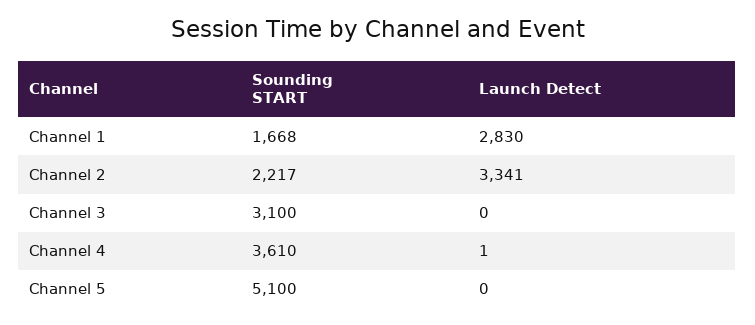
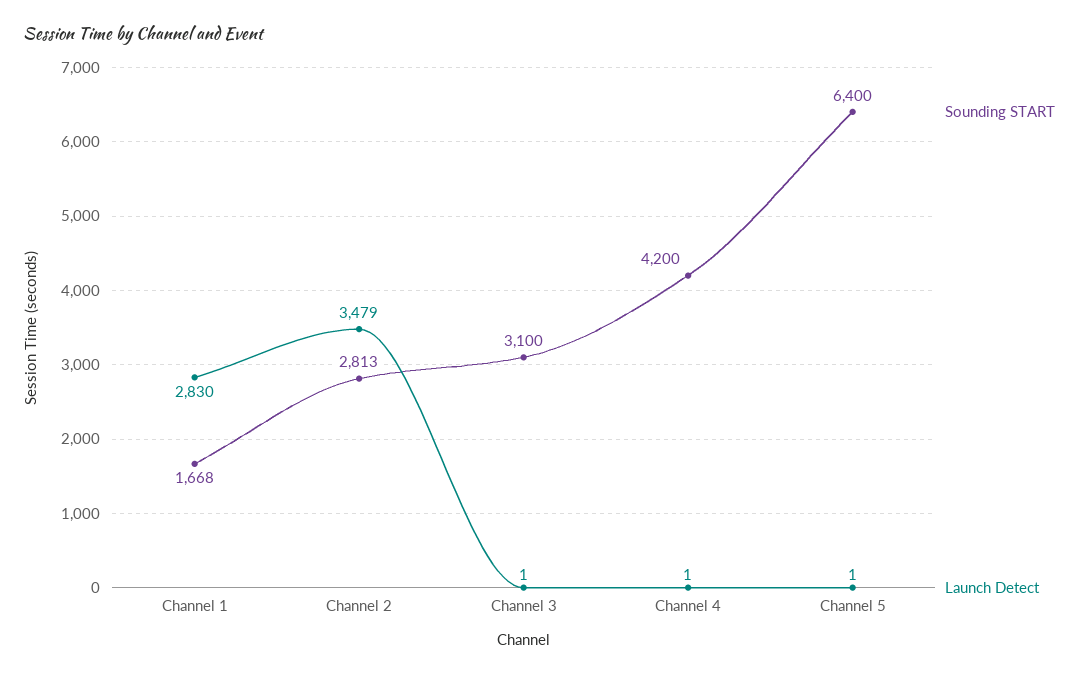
Sounding START, Channel 2: 2217 -> 2813
Launch Detect, Channel 2: 3341 -> 3479
Launch Detect, Channel 3: 0 -> 1
Sounding START, Channel 4: 3610 -> 4200
Sounding START, Channel 5: 5100 -> 6400
Launch Detect, Channel 5: 0 -> 1

